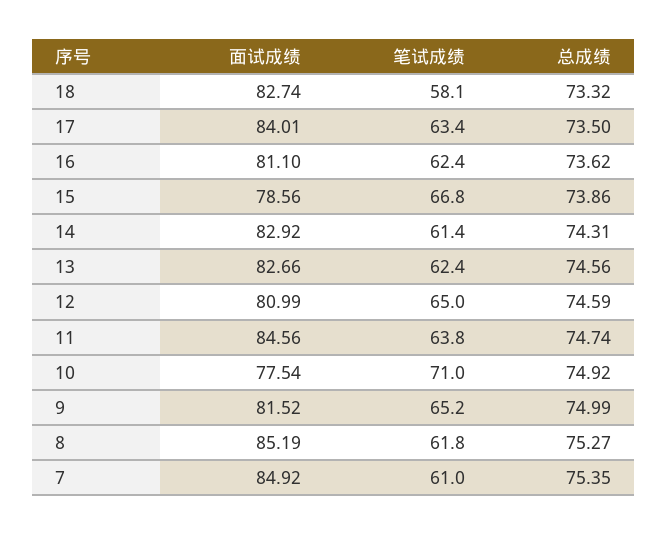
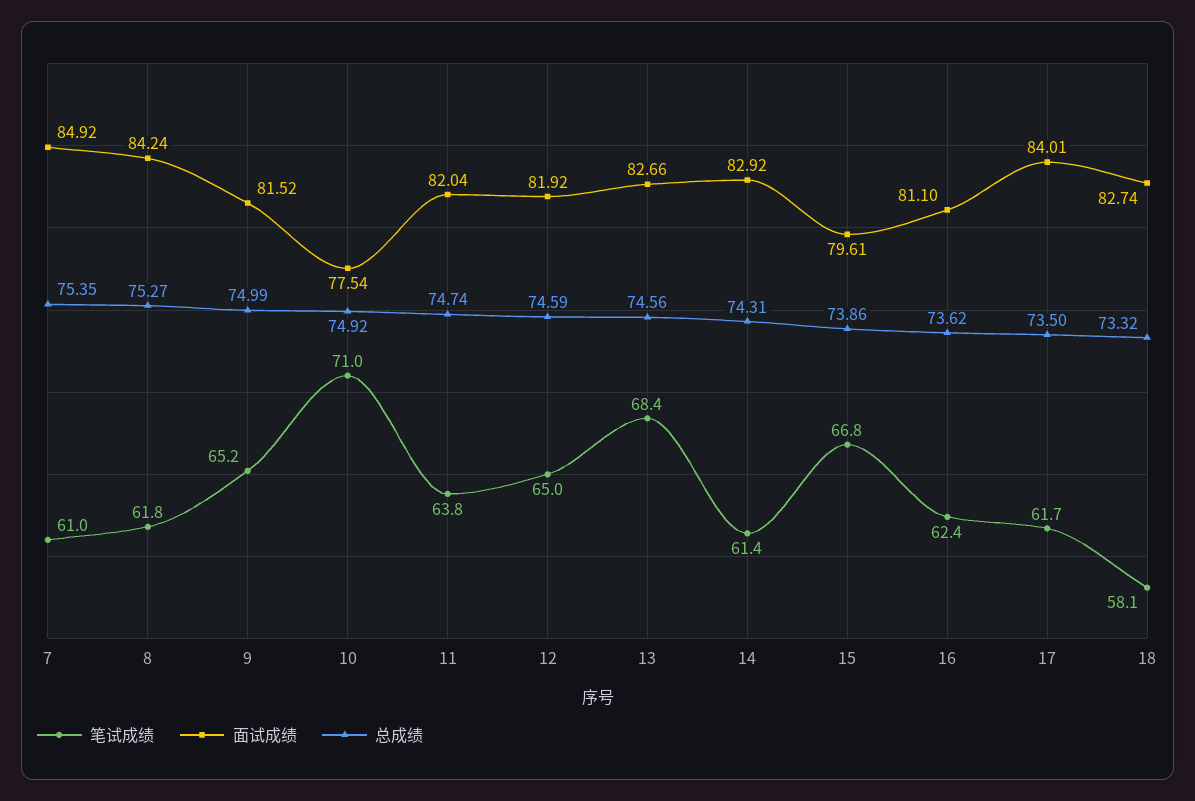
笔试成绩, 17: 63.4 -> 61.7
面试成绩, 15: 78.56 -> 79.61
笔试成绩, 13: 62.4 -> 68.4
面试成绩, 12: 80.99 -> 81.92
面试成绩, 11: 84.56 -> 82.04
面试成绩, 8: 85.19 -> 84.24

